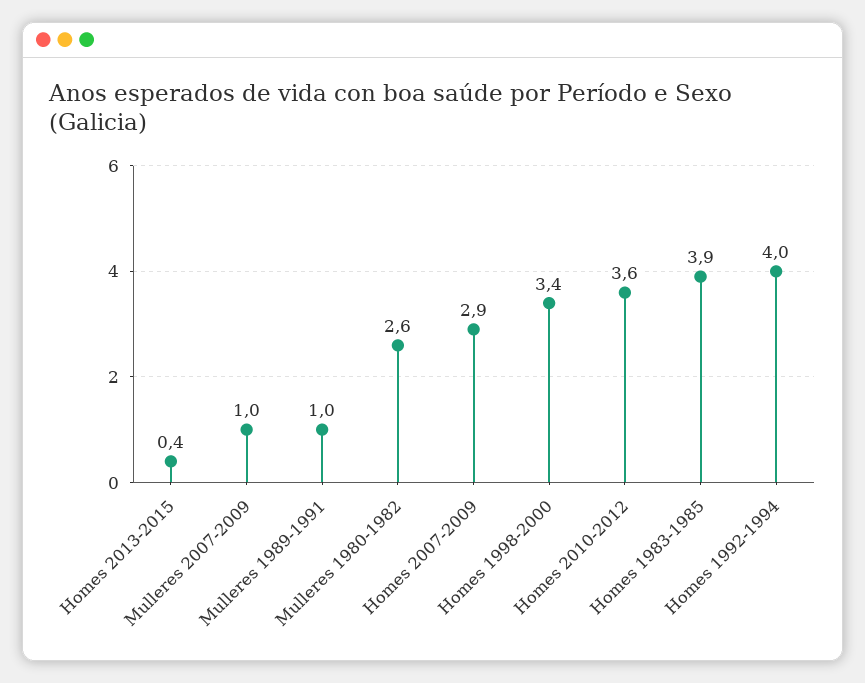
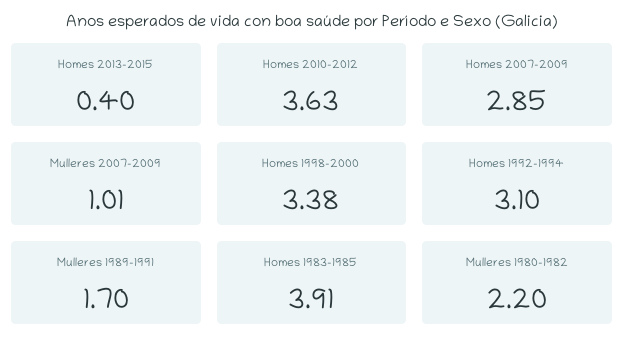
Mulleres 1989-1991: 1 -> 1.7
Mulleres 1980-1982: 2.6 -> 2.2
Homes 1992-1994: 4 -> 3.1

